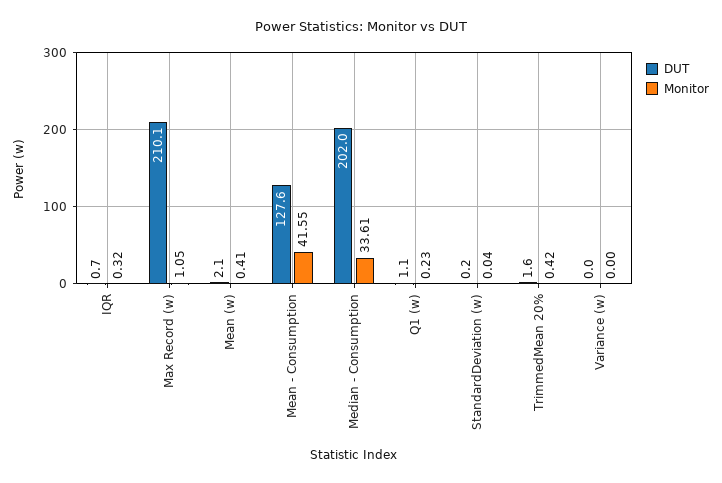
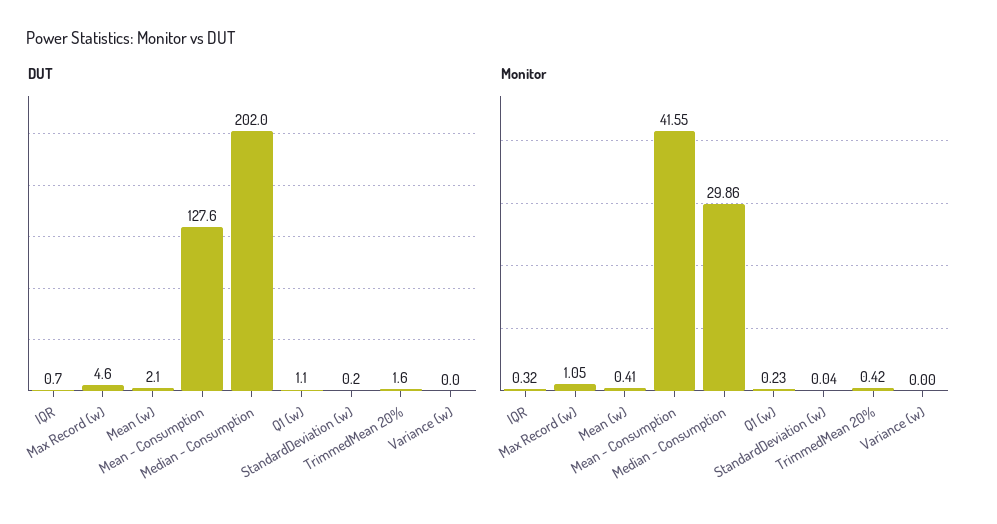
DUT, Max Record (w): 210.1 -> 4.6
Monitor, Median - Consumption: 33.61 -> 29.86

